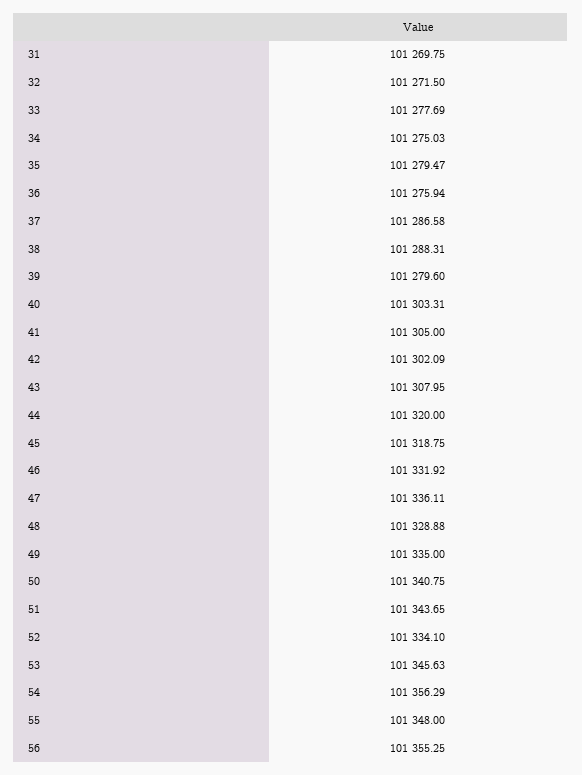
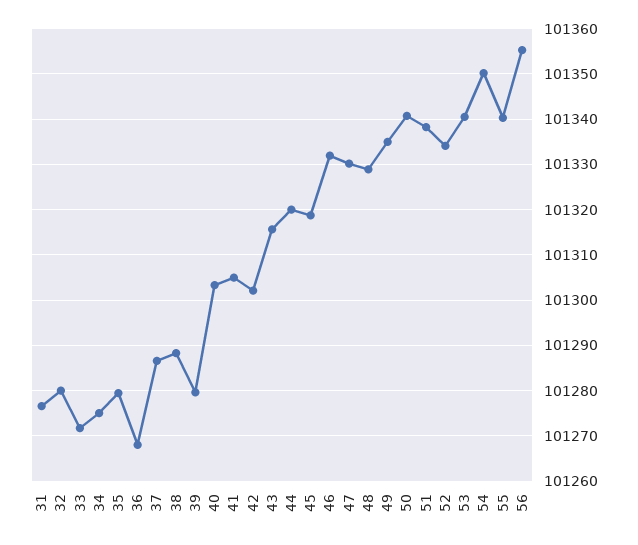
31: 101269.75 -> 101276
32: 101271.5 -> 101280
33: 101277.69 -> 101272
36: 101275.94 -> 101268
43: 101307.95 -> 101316
47: 101336.11 -> 101330
51: 101343.65 -> 101338
53: 101345.63 -> 101340
54: 101356.29 -> 101350
55: 101348 -> 101340

